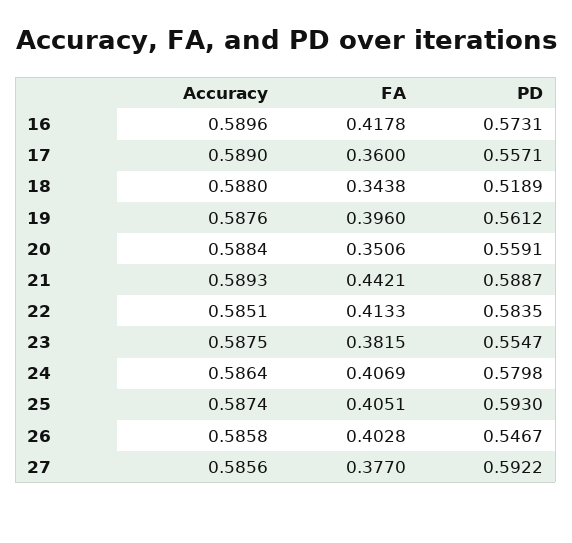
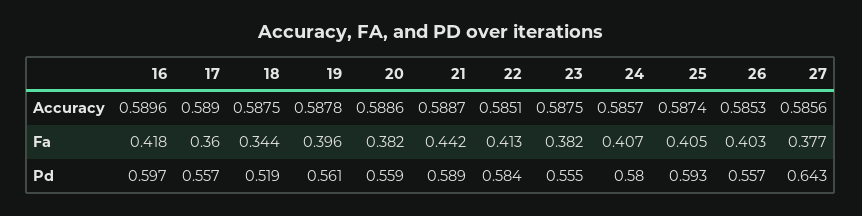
PD, 16: 0.5731 -> 0.597
Accuracy, 18: 0.588 -> 0.5875
Accuracy, 19: 0.5876 -> 0.5878
Accuracy, 20: 0.5884 -> 0.5886
FA, 20: 0.3506 -> 0.382
Accuracy, 21: 0.5893 -> 0.5887
Accuracy, 24: 0.5864 -> 0.5857
Accuracy, 26: 0.5858 -> 0.5853
PD, 26: 0.5467 -> 0.557
PD, 27: 0.5922 -> 0.643

